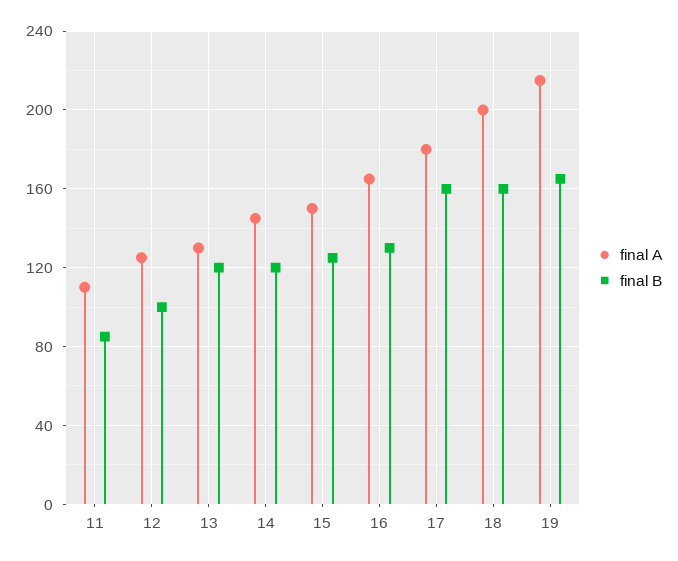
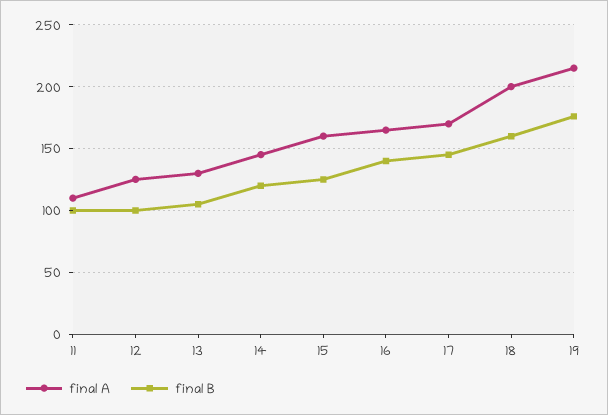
final B, 11: 85 -> 100
final B, 13: 120 -> 105
final A, 15: 150 -> 160
final B, 16: 130 -> 140
final A, 17: 180 -> 170
final B, 17: 160 -> 145
final B, 19: 165 -> 175

